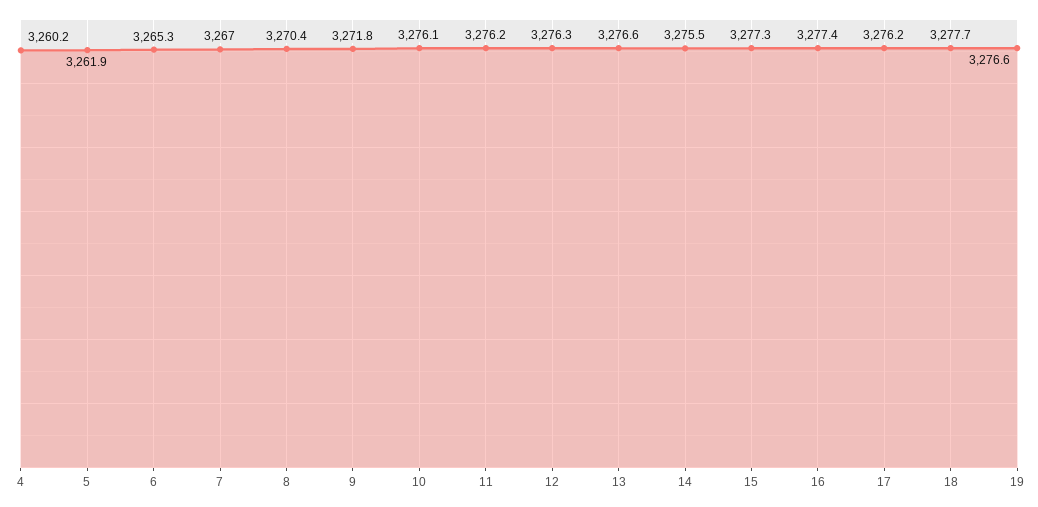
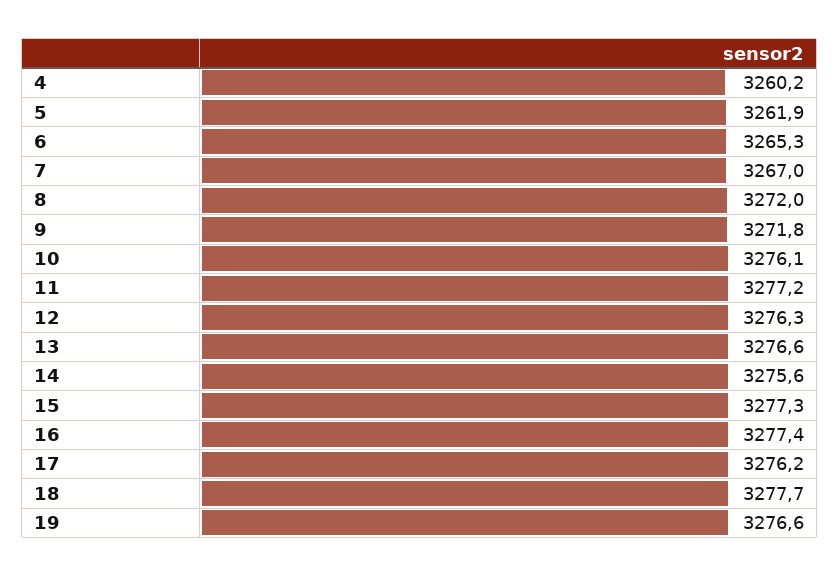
8: 3270.4 -> 3272
11: 3276.2 -> 3277.2
14: 3275.5 -> 3275.6

